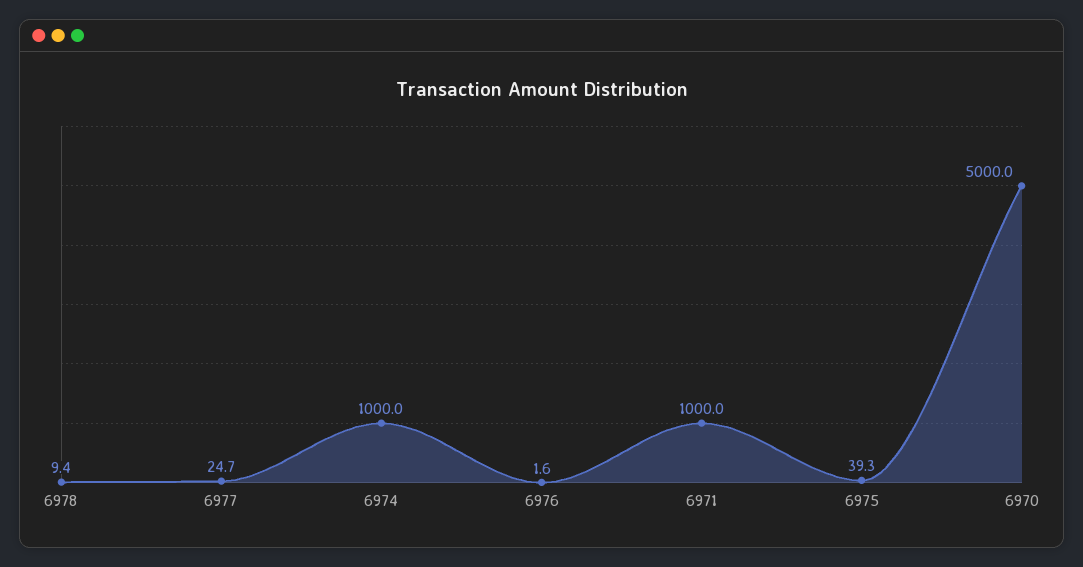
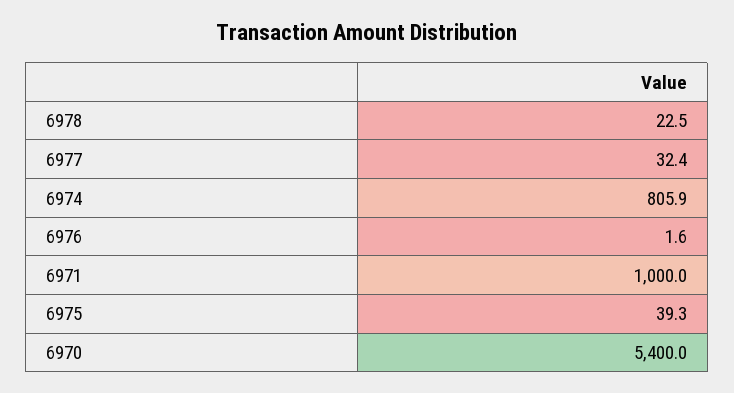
6978: 9.4 -> 22.5
6977: 24.7 -> 32.4
6974: 1000 -> 805.9
6970: 5000 -> 5400

